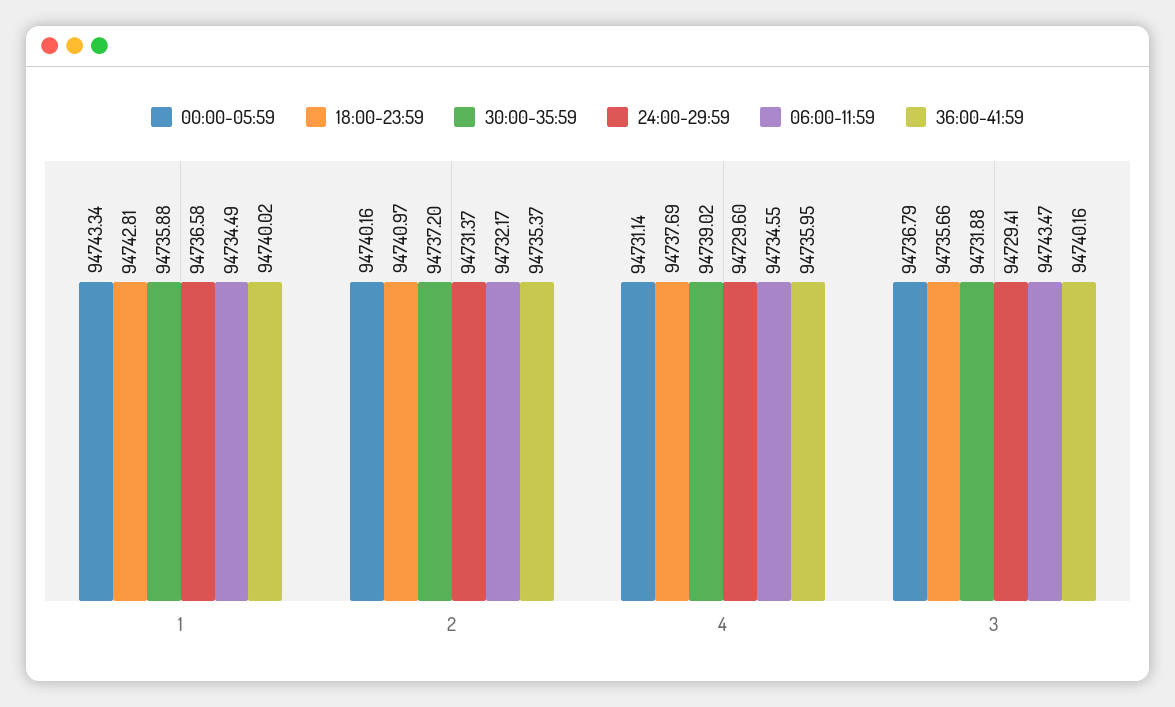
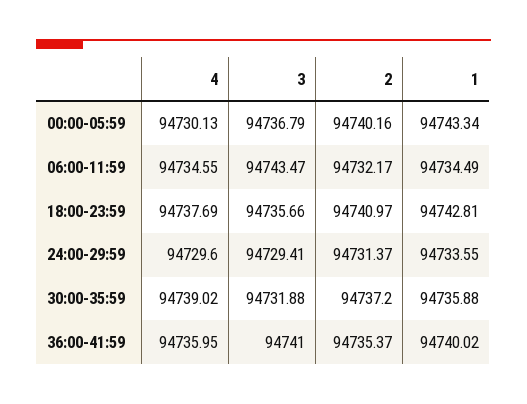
24:00-29:59, 1: 94736.58 -> 94733.55
00:00-05:59, 4: 94731.14 -> 94730.13
36:00-41:59, 3: 94740.16 -> 94741

